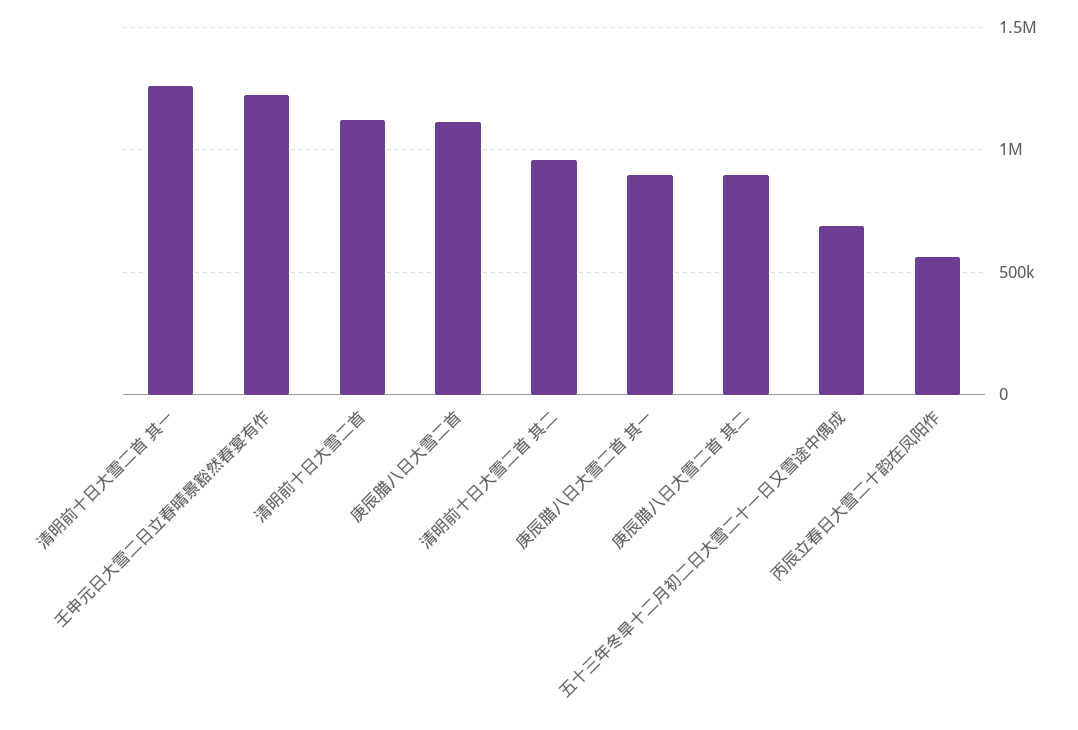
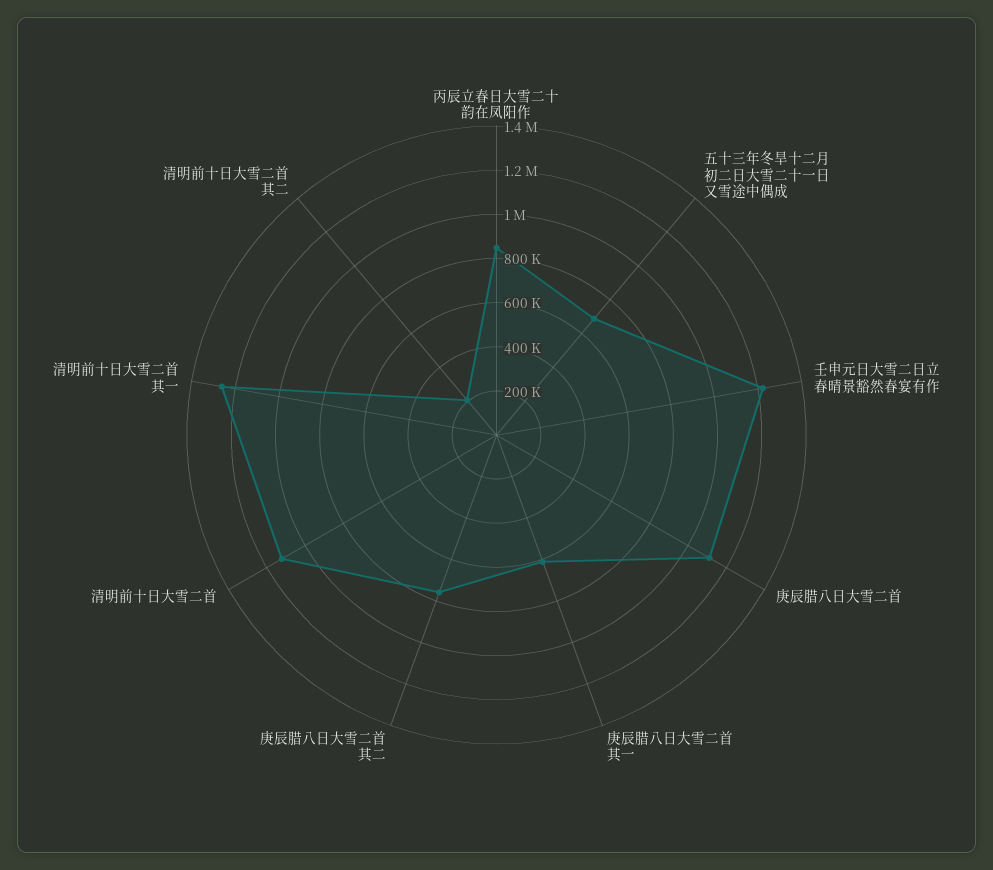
清明前十日大雪二首 其二: 950000 -> 200000
庚辰腊八日大雪二首 其一: 900000 -> 600000
庚辰腊八日大雪二首 其二: 900000 -> 750000
丙辰立春日大雪二十韵在凤阳作: 550000 -> 850000

